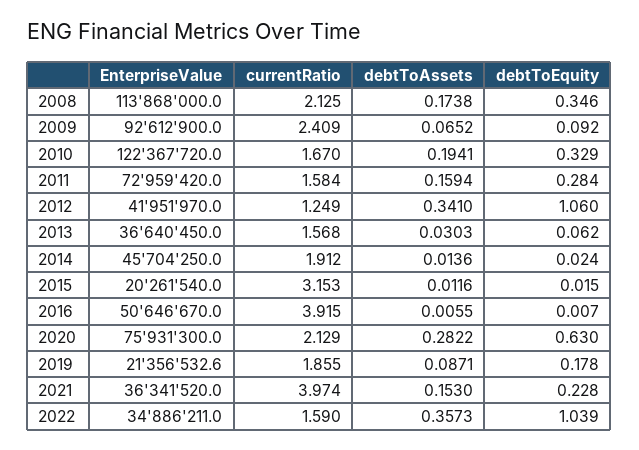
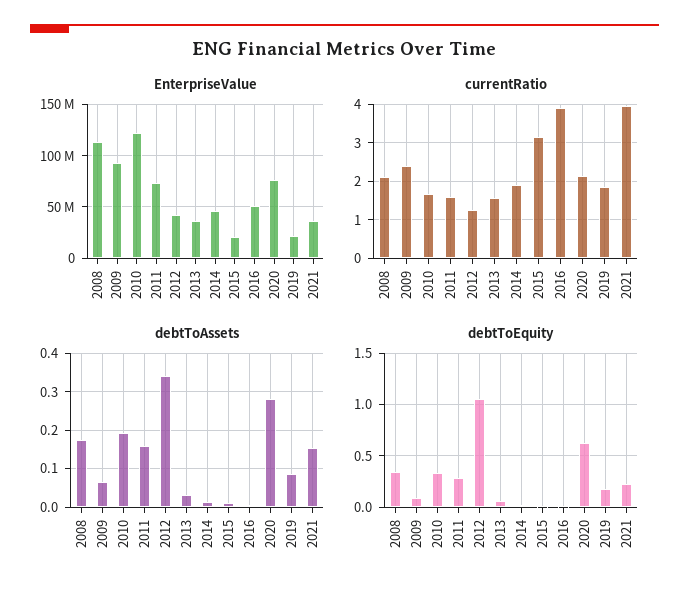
EnterpriseValue, 2022: 34886211 -> none
currentRatio, 2022: 1.59 -> none
debtToAssets, 2022: 0.3573 -> none
debtToEquity, 2022: 1.039 -> none

